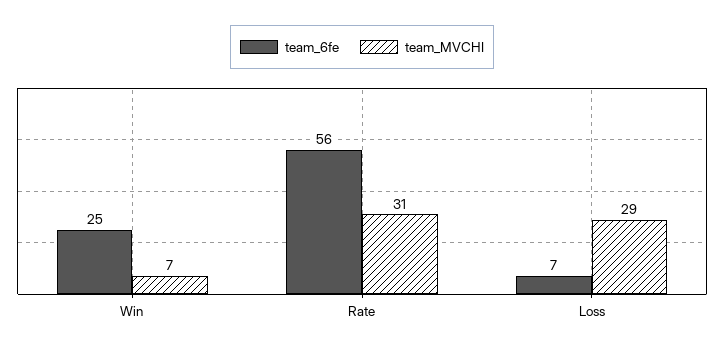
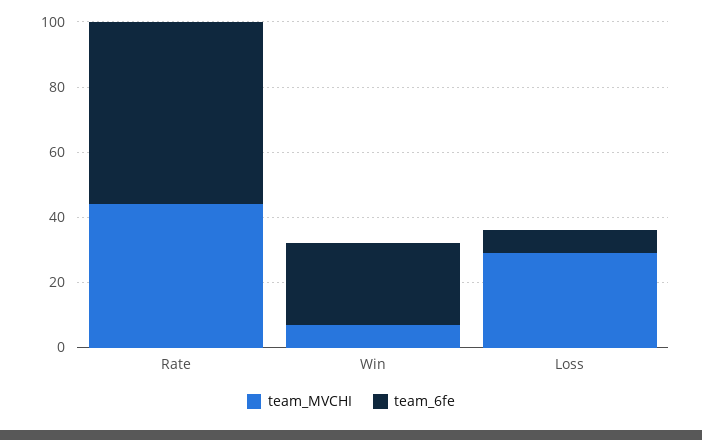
team_MVCHI, Rate: 31 -> 45

